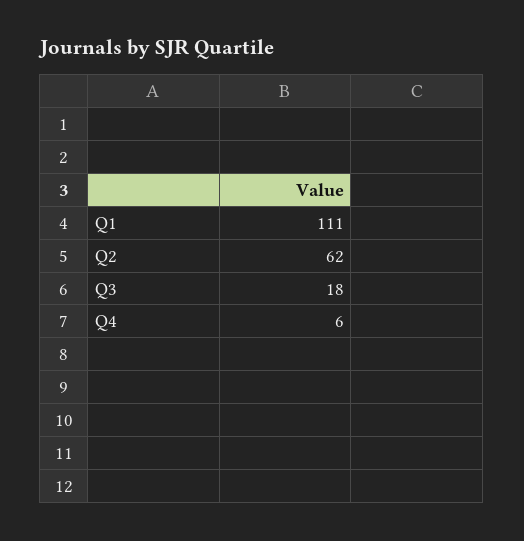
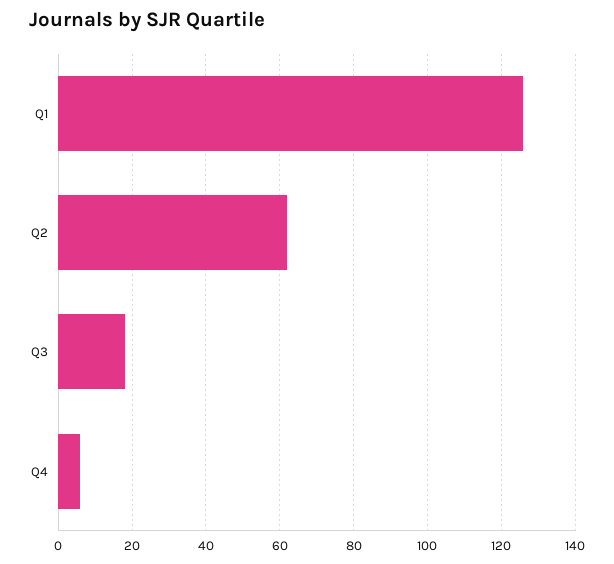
Q1: 111 -> 125

